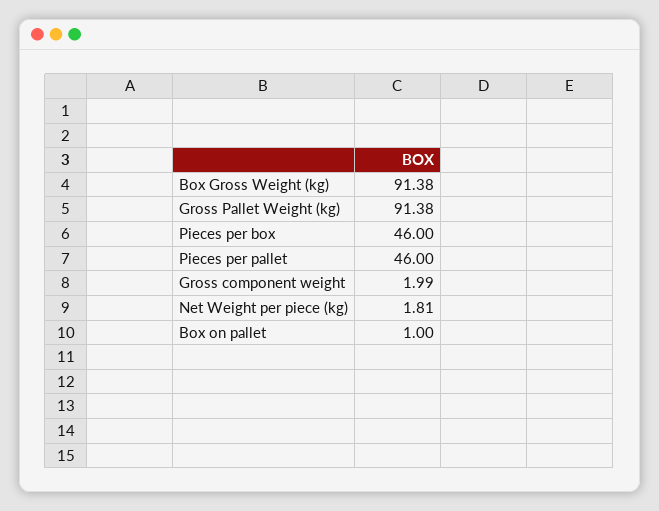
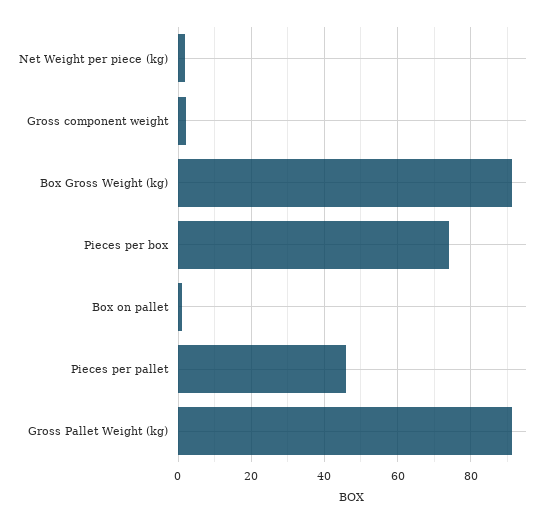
Pieces per box: 46 -> 74

